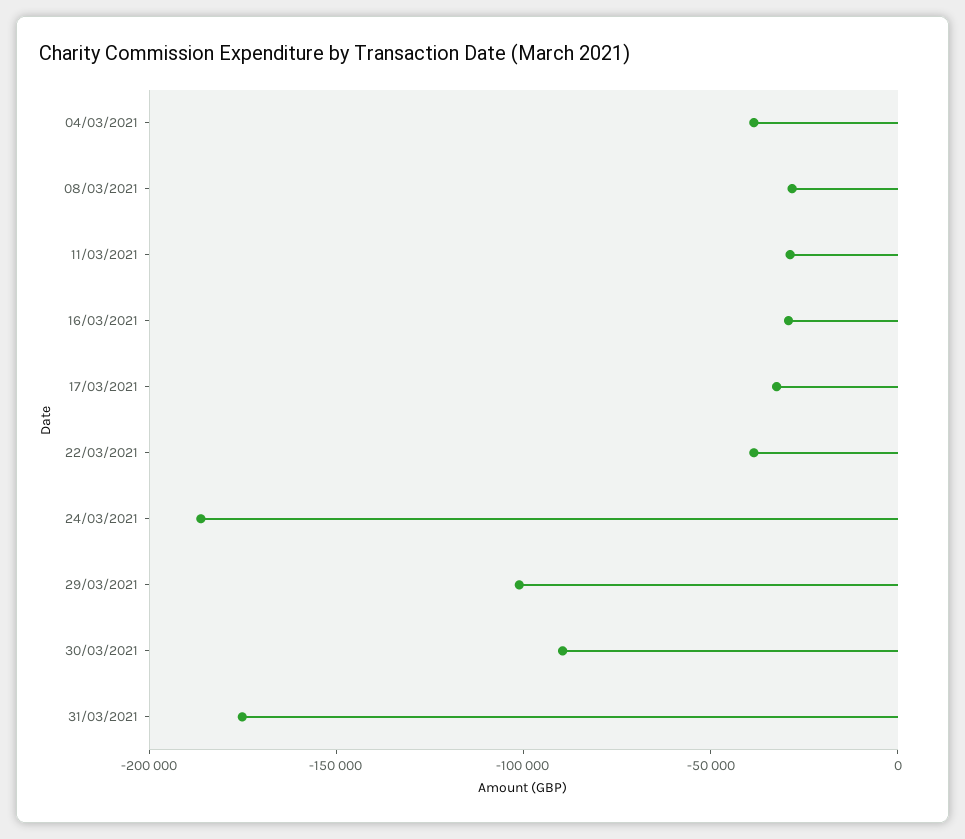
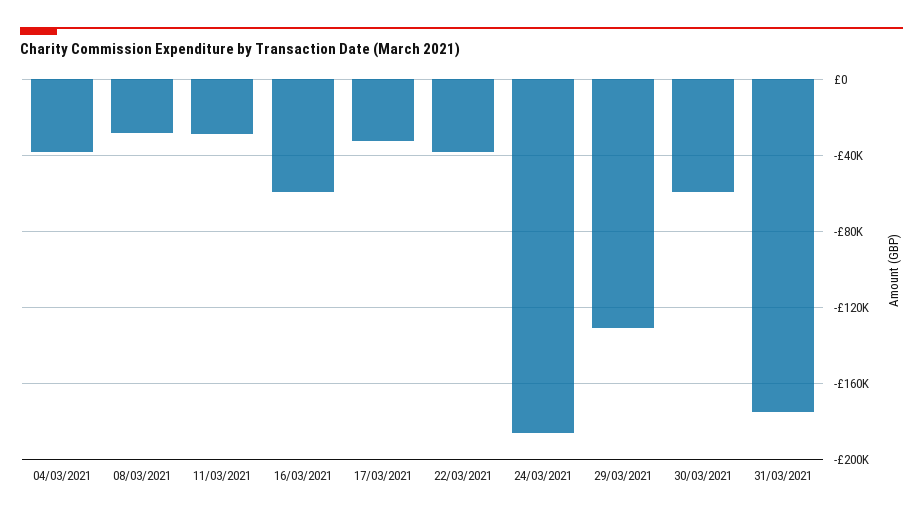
16/03/2021: -30000 -> -60000
29/03/2021: -100000 -> -130000
30/03/2021: -90000 -> -60000

